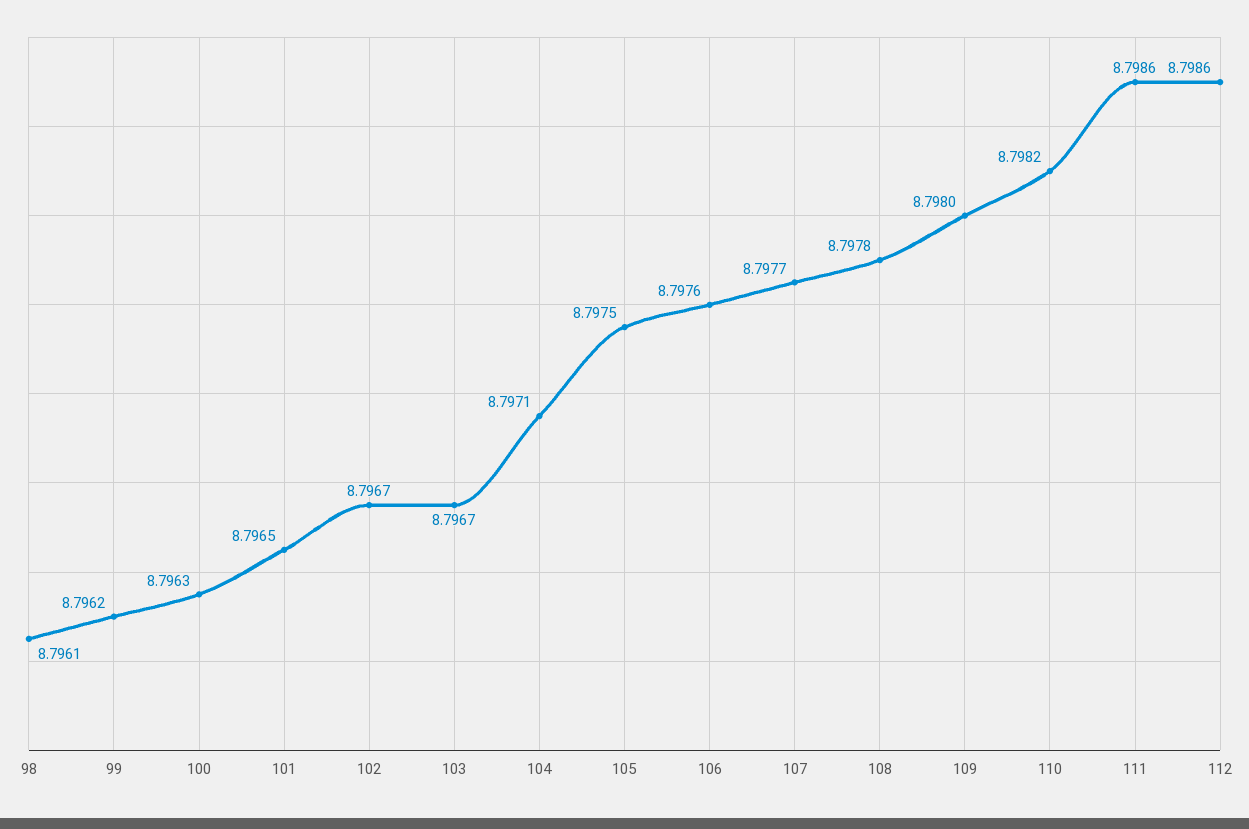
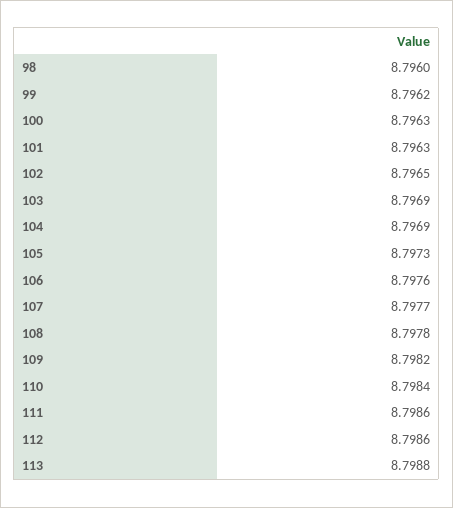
98: 8.7961 -> 8.796
101: 8.7965 -> 8.7963
102: 8.7967 -> 8.7965
103: 8.7967 -> 8.7969
104: 8.7971 -> 8.7969
105: 8.7975 -> 8.7973
109: 8.798 -> 8.7982
110: 8.7982 -> 8.7984
113: none -> 8.7988

